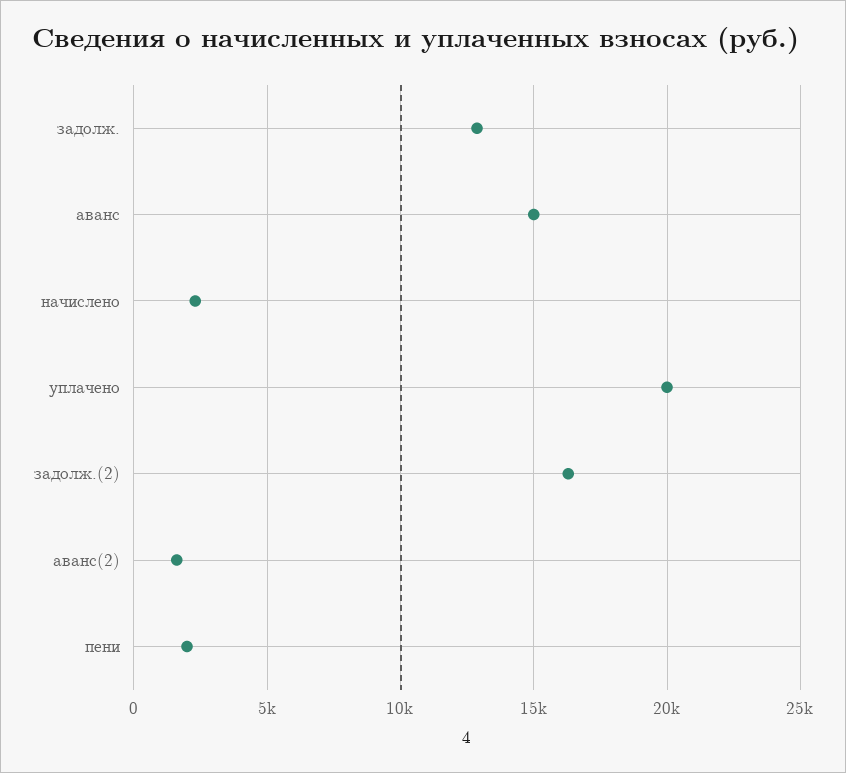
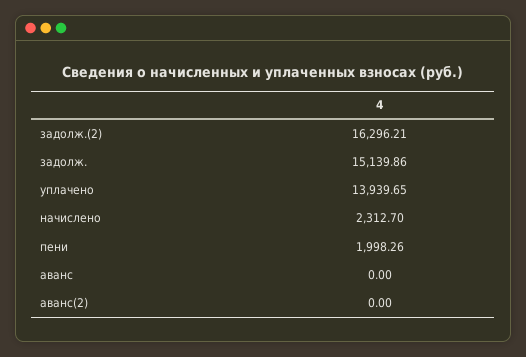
задолж.: 13000 -> 15139.86
аванс: 15000 -> 0
уплачено: 20000 -> 13939.65
аванс(2): 1500 -> 0

